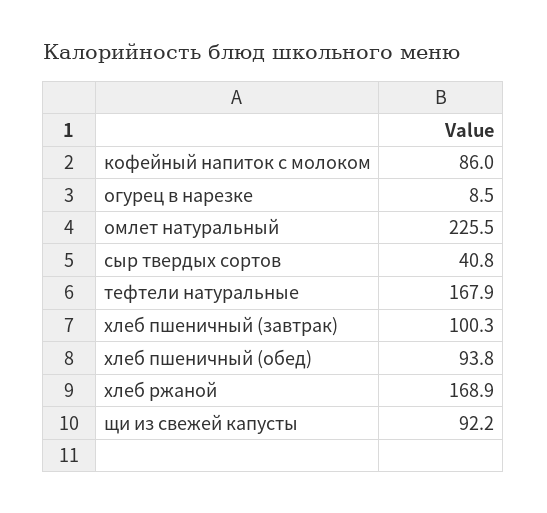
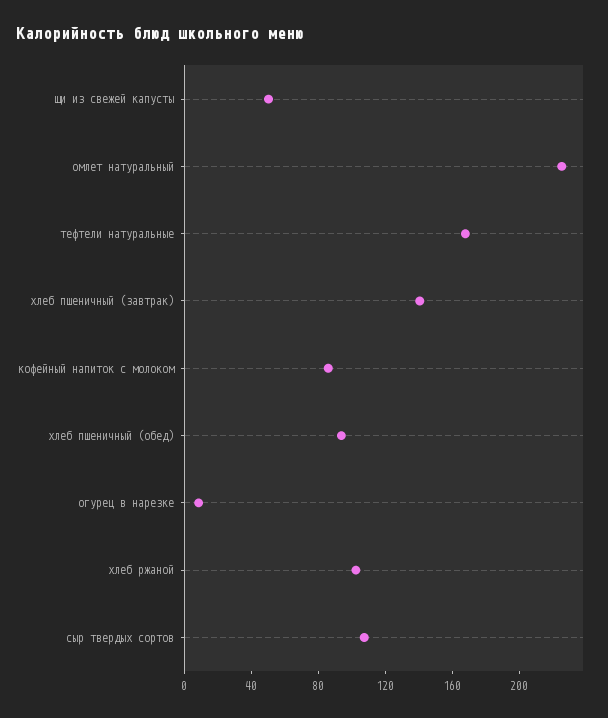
сыр твердых сортов: 40.8 -> 110
хлеб пшеничный (завтрак): 100.3 -> 140
хлеб ржаной: 168.9 -> 100
щи из свежей капусты: 92.2 -> 50

